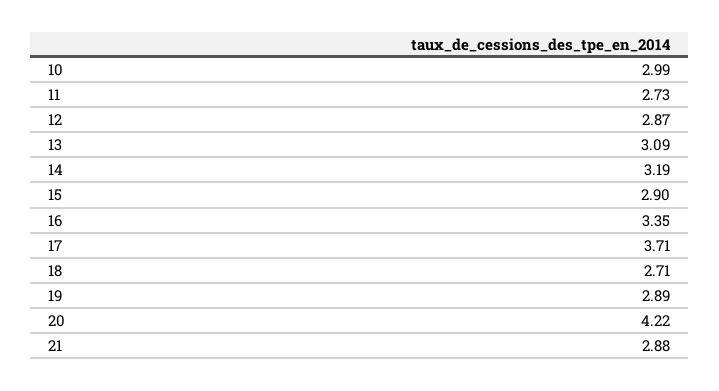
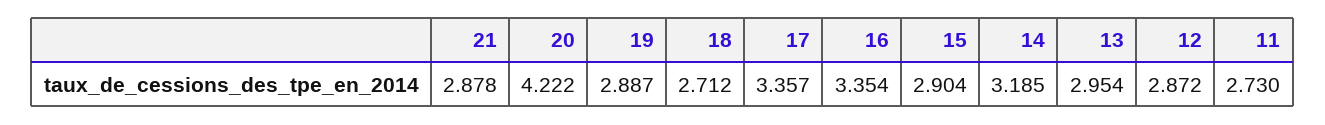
10: 2.99 -> none
13: 3.09 -> 2.954
17: 3.71 -> 3.357

